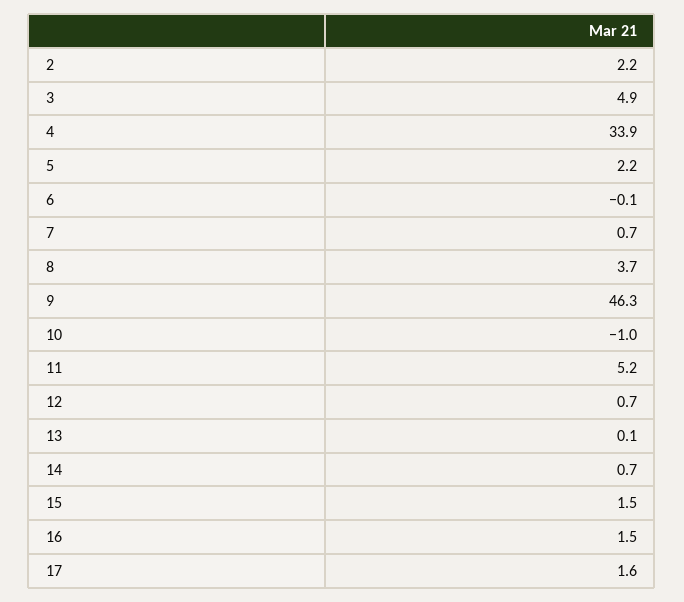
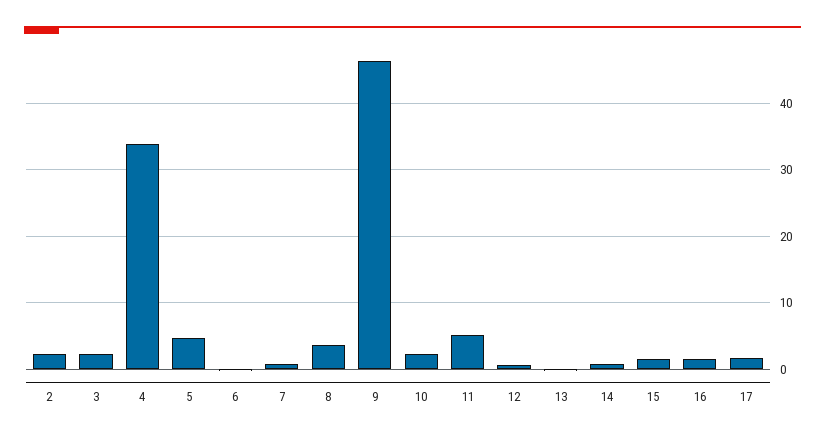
3: 4.9 -> 2
5: 2.2 -> 5
10: -1 -> 2

